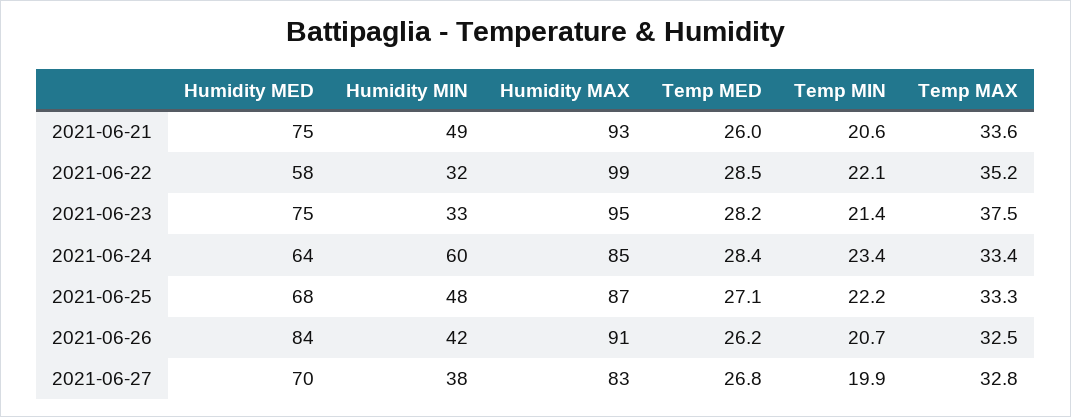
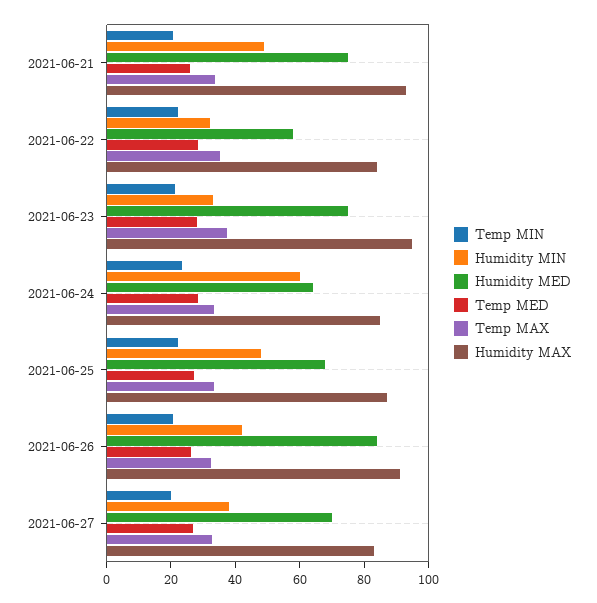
Humidity MAX, 2021-06-22: 99 -> 85

